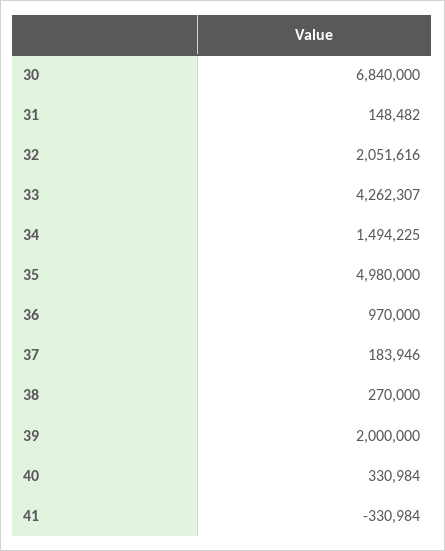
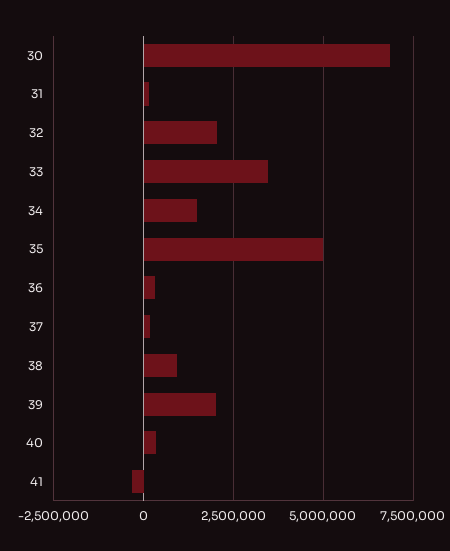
33: 4262307 -> 3500000
36: 970000 -> 250000
38: 270000 -> 1000000

